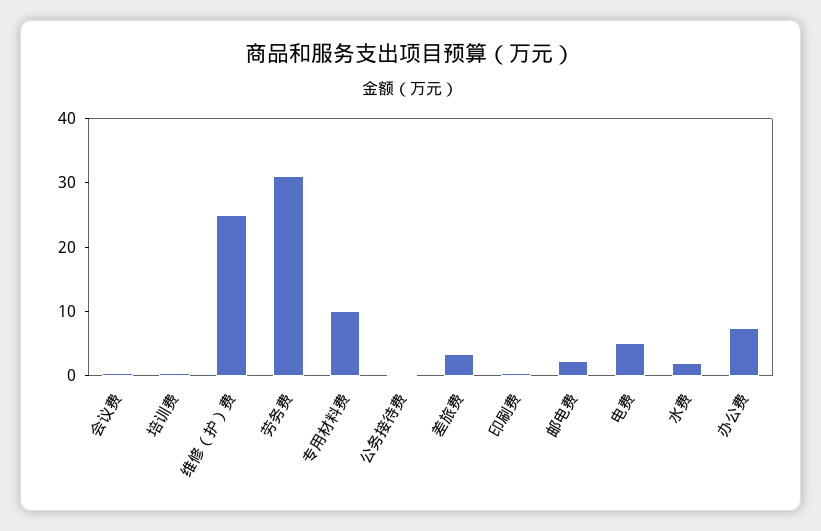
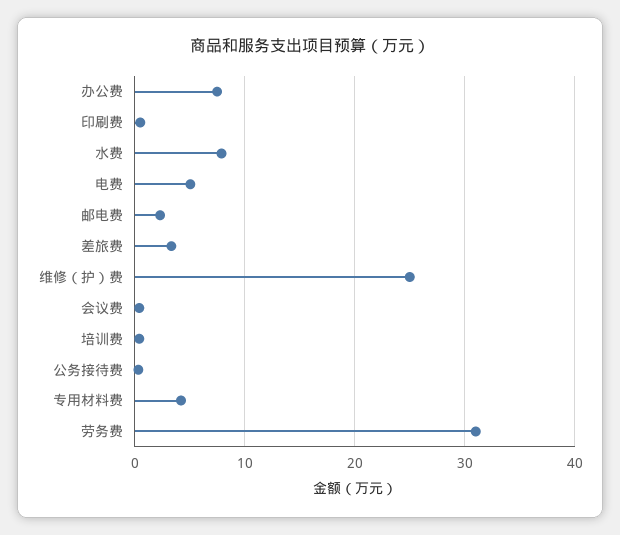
专用材料费: 10 -> 4
水费: 2 -> 8

